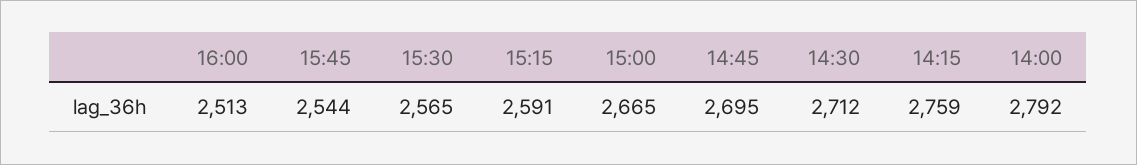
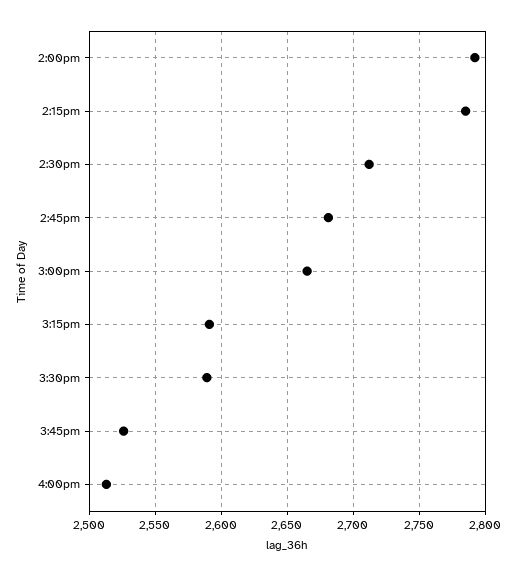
15:45: 2544 -> 2525
15:30: 2565 -> 2590
14:45: 2695 -> 2680
14:15: 2759 -> 2785

